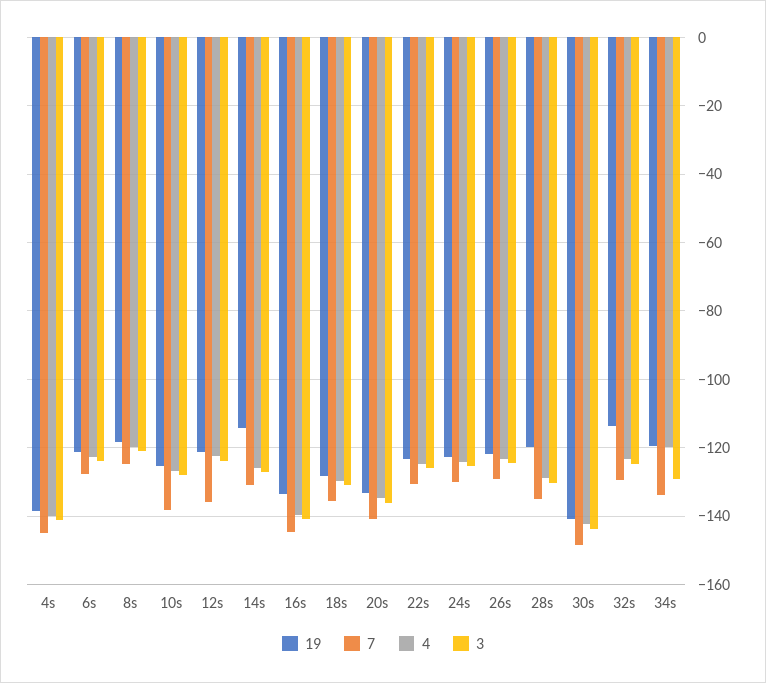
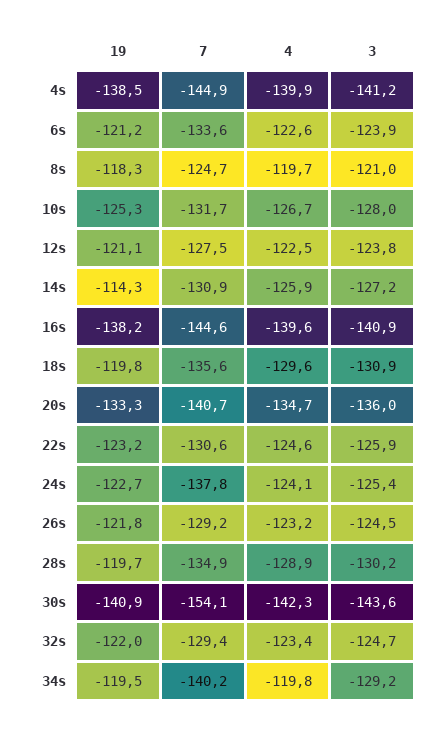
7, 6s: -128 -> -133.6
7, 10s: -138 -> -131.7
7, 12s: -136 -> -127.5
19, 16s: -134 -> -138.2
19, 18s: -128 -> -119.8
7, 24s: -130 -> -137.8
7, 30s: -148 -> -154.1
19, 32s: -114 -> -122
7, 34s: -134 -> -140.2

